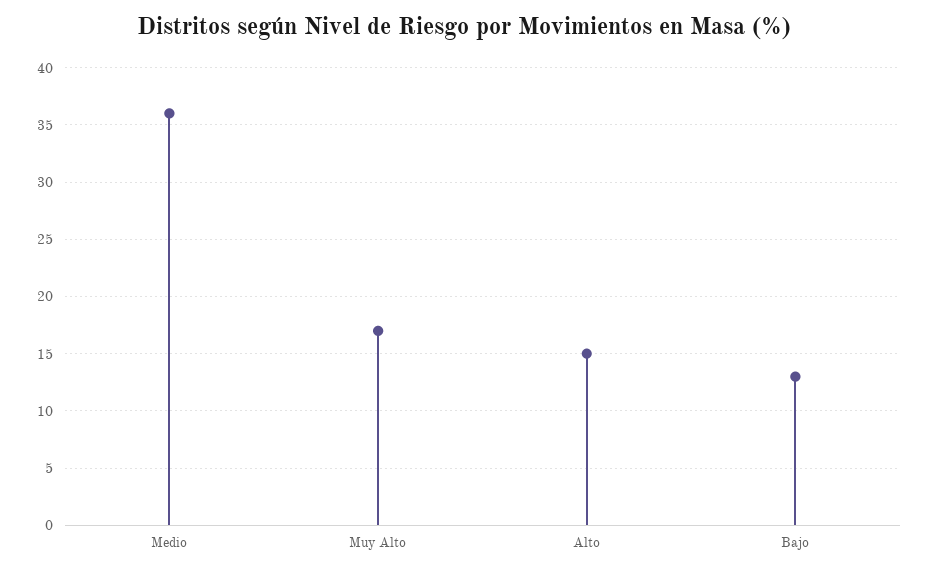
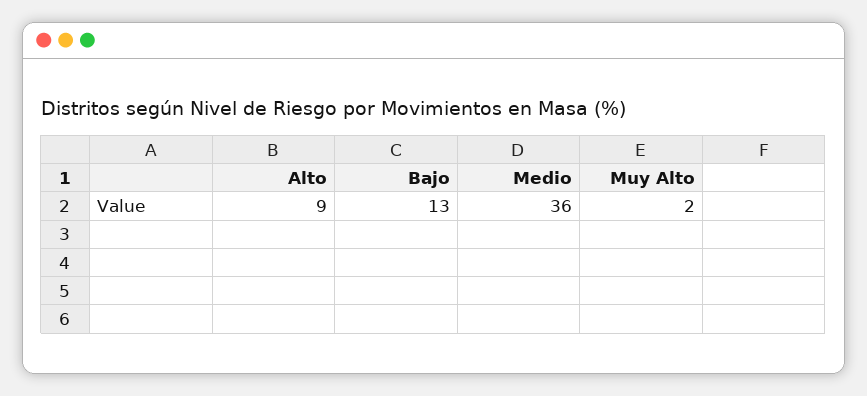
Muy Alto: 17 -> 2
Alto: 15 -> 9

